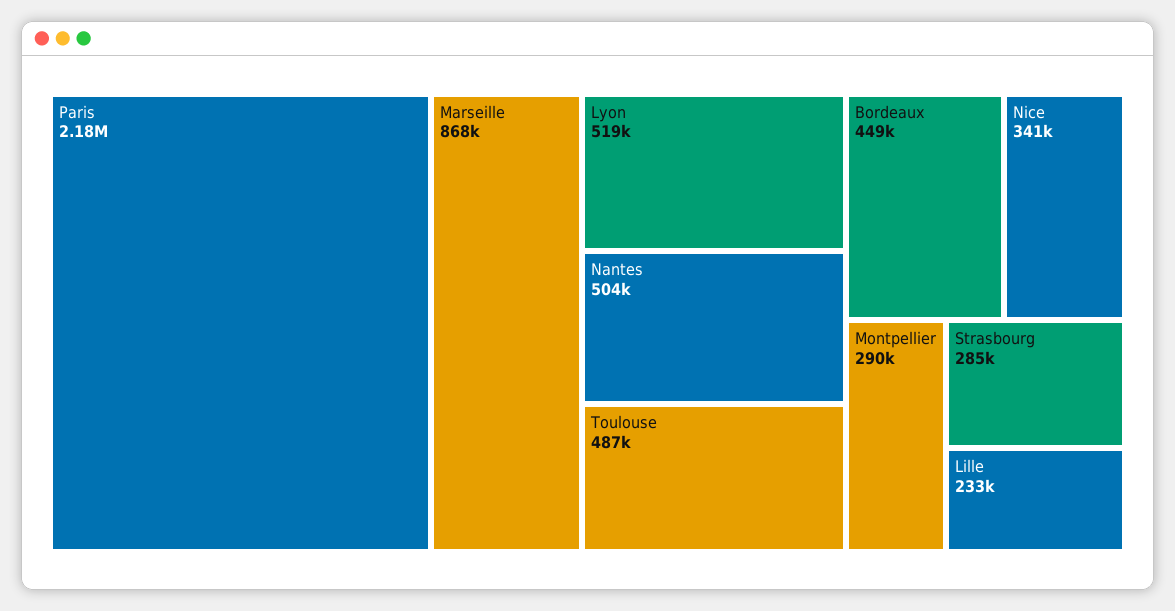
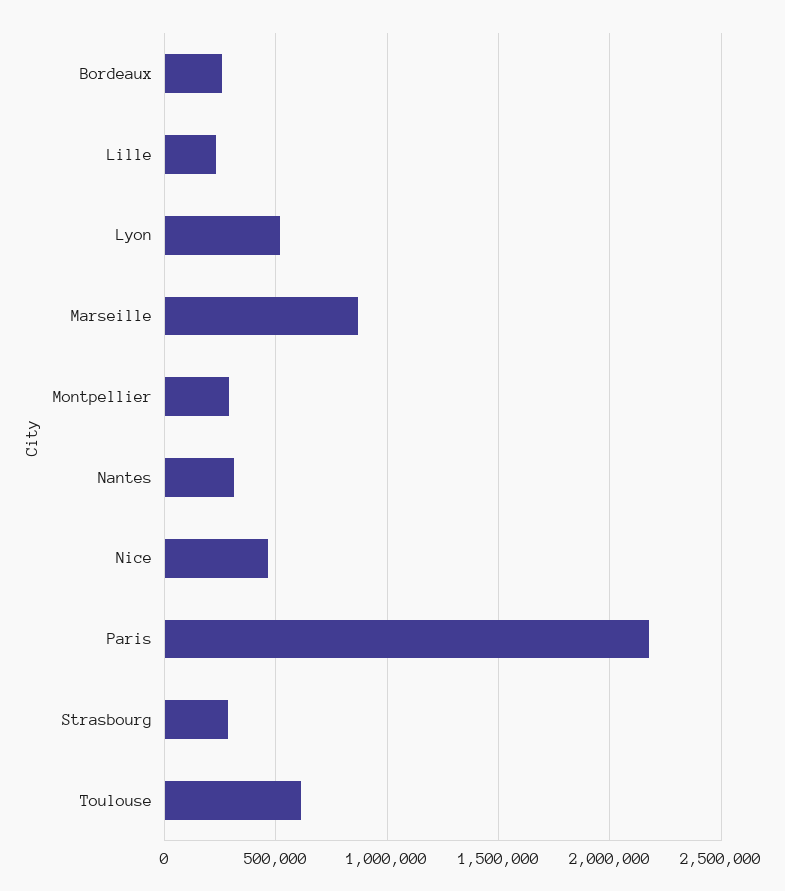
Nantes: 504000 -> 300000
Toulouse: 487000 -> 600000
Bordeaux: 449000 -> 250000
Nice: 341000 -> 450000

